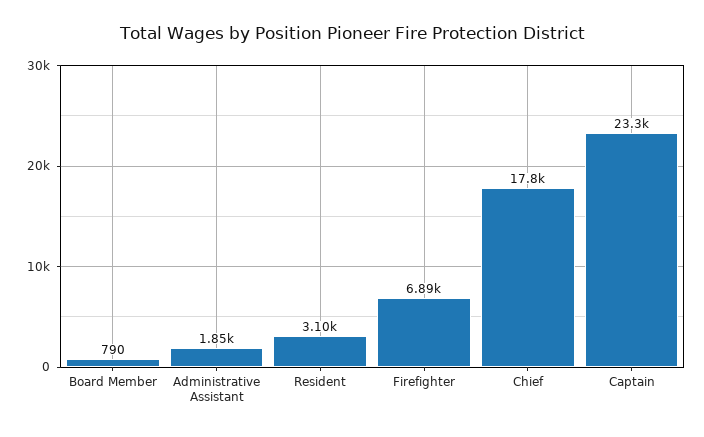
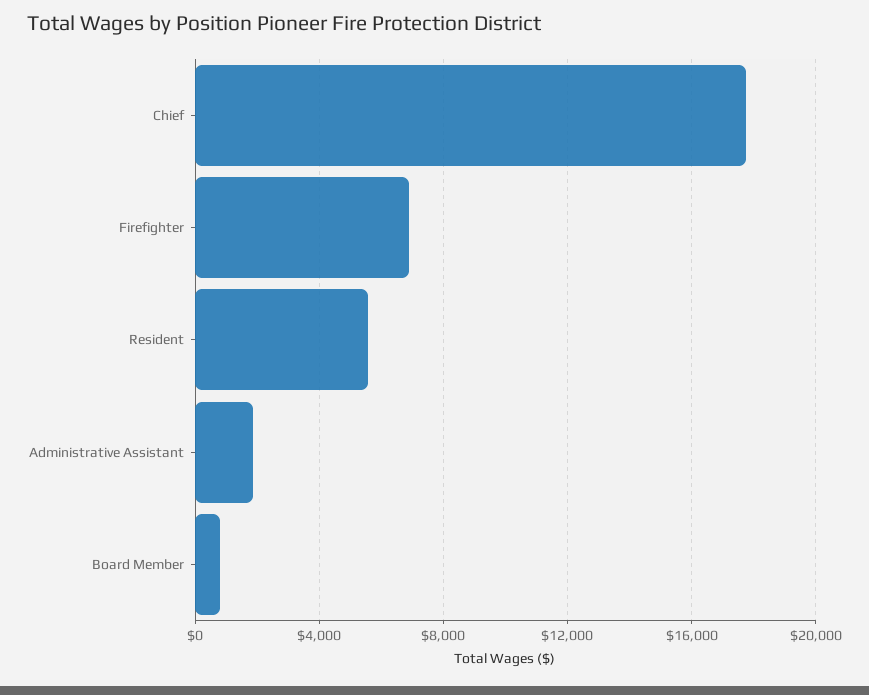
Resident: 3100 -> 5500
Captain: 23300 -> none

